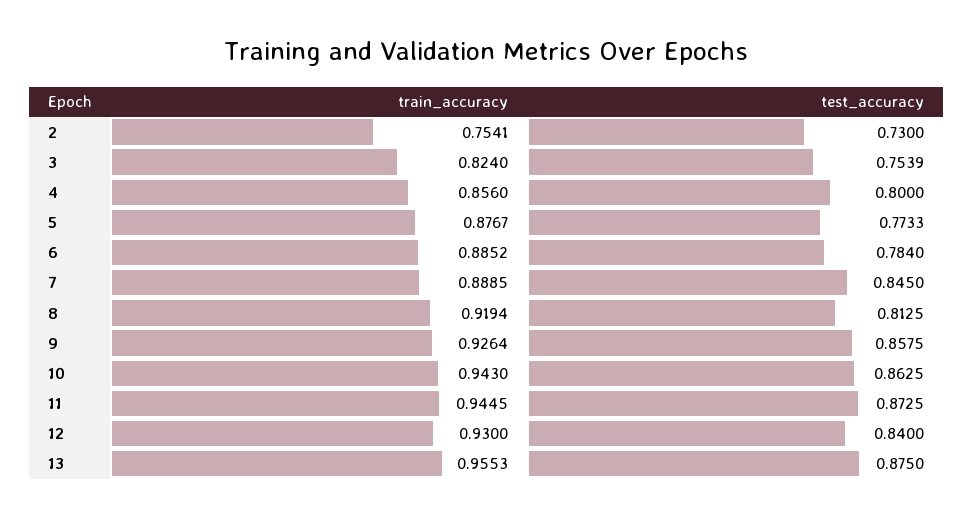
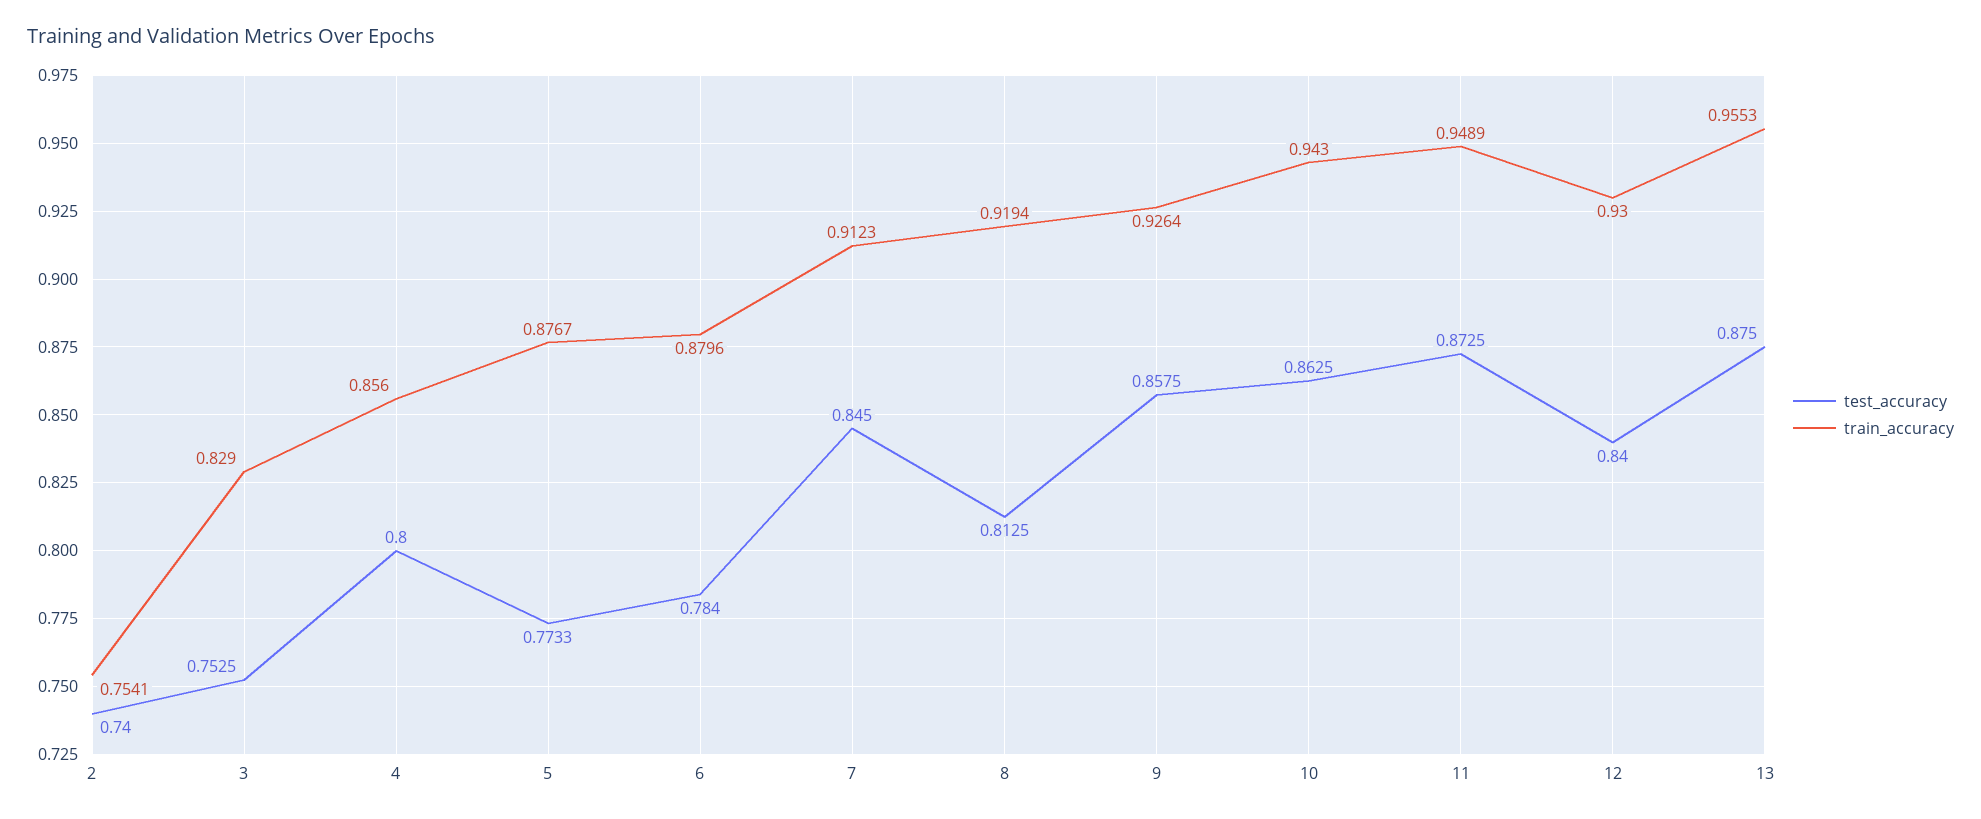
test_accuracy, 2: 0.73 -> 0.74
train_accuracy, 3: 0.824 -> 0.829
test_accuracy, 3: 0.7539 -> 0.7525
train_accuracy, 6: 0.8852 -> 0.8796
train_accuracy, 7: 0.8885 -> 0.9123
train_accuracy, 11: 0.9445 -> 0.9489

